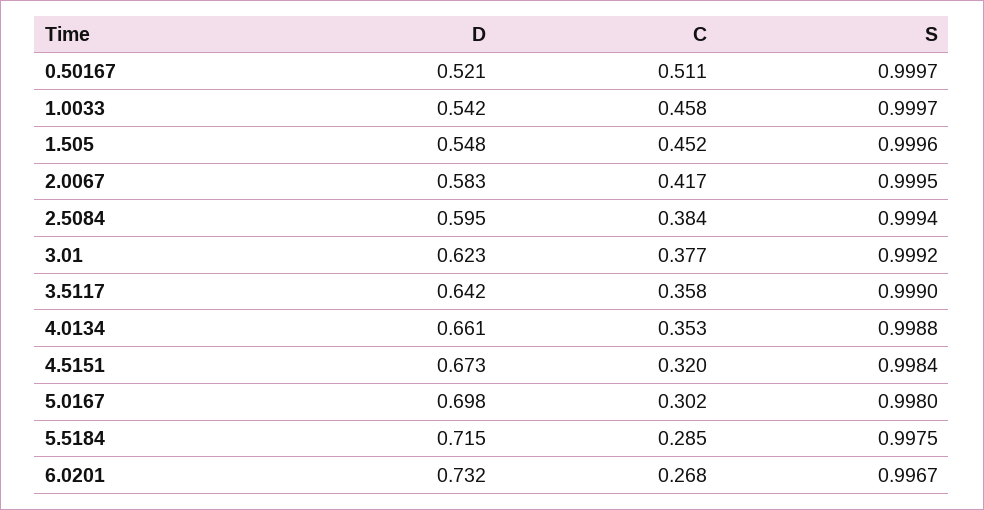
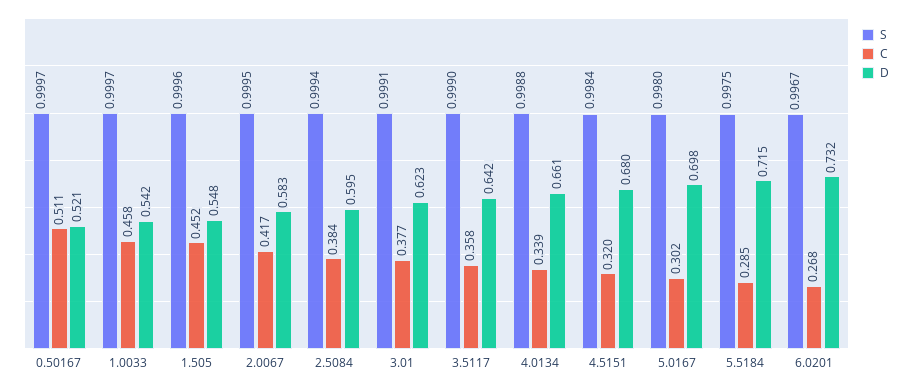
S, 3.01: 0.9992 -> 0.9991
C, 4.0134: 0.353 -> 0.339
D, 4.5151: 0.673 -> 0.68

